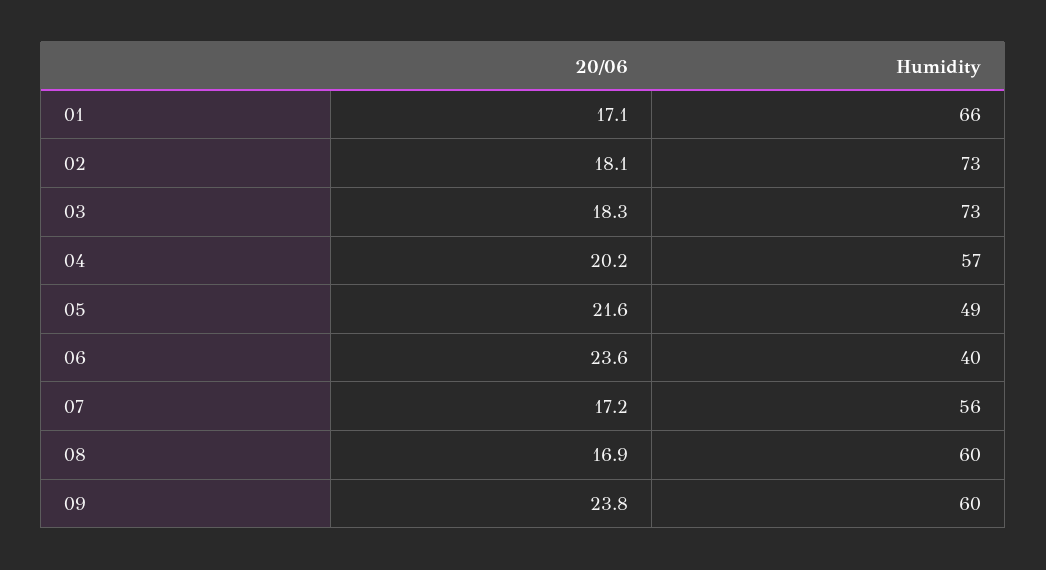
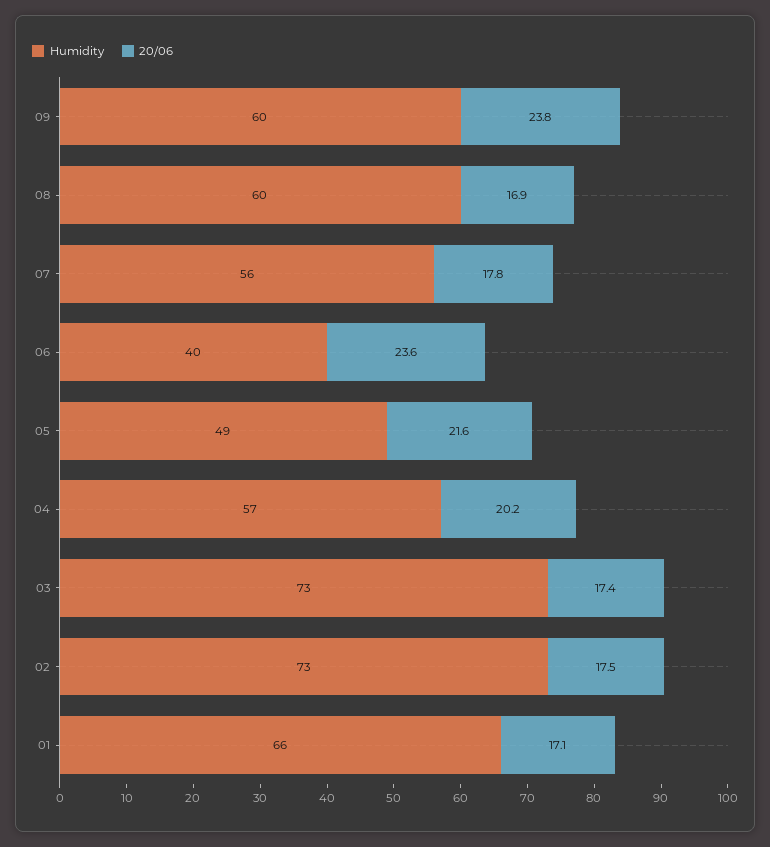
20/06, 02: 18.1 -> 17.5
20/06, 03: 18.3 -> 17.4
20/06, 07: 17.2 -> 17.8

